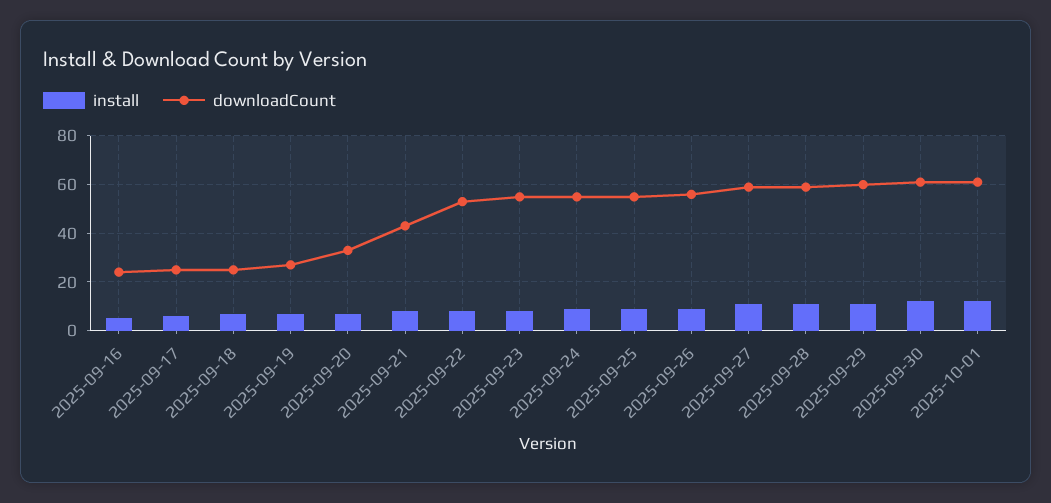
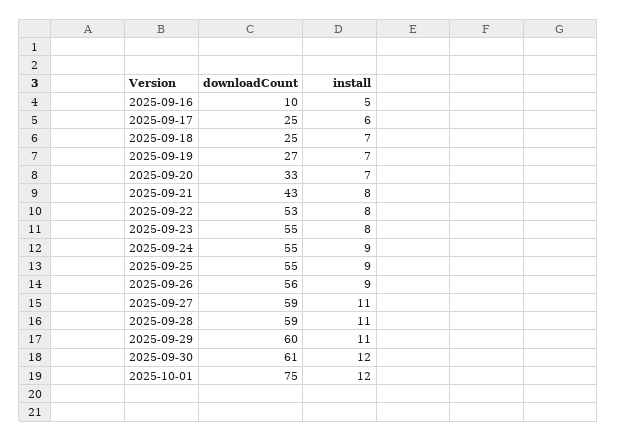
downloadCount, 2025-09-16: 25 -> 10
downloadCount, 2025-10-01: 60 -> 75

